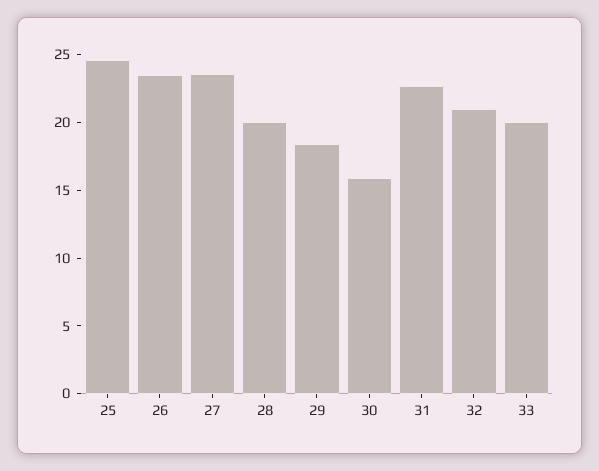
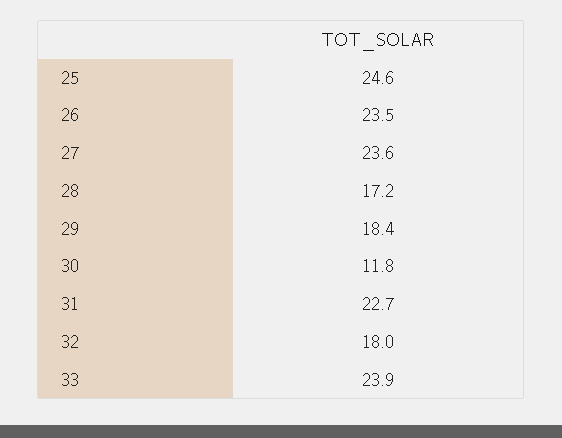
28: 20 -> 17.2
30: 16 -> 11.8
32: 21 -> 18
33: 20 -> 23.9

